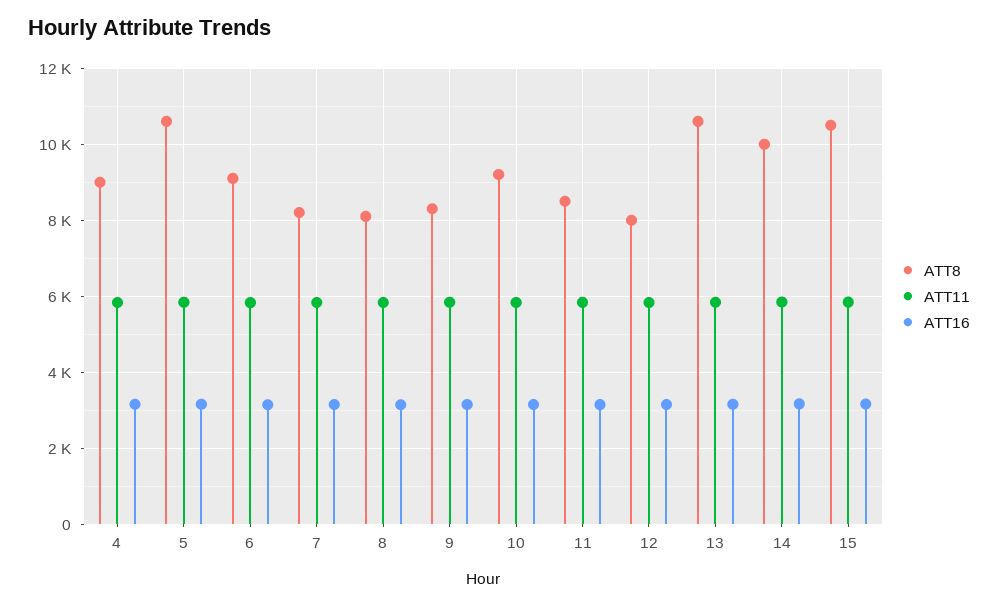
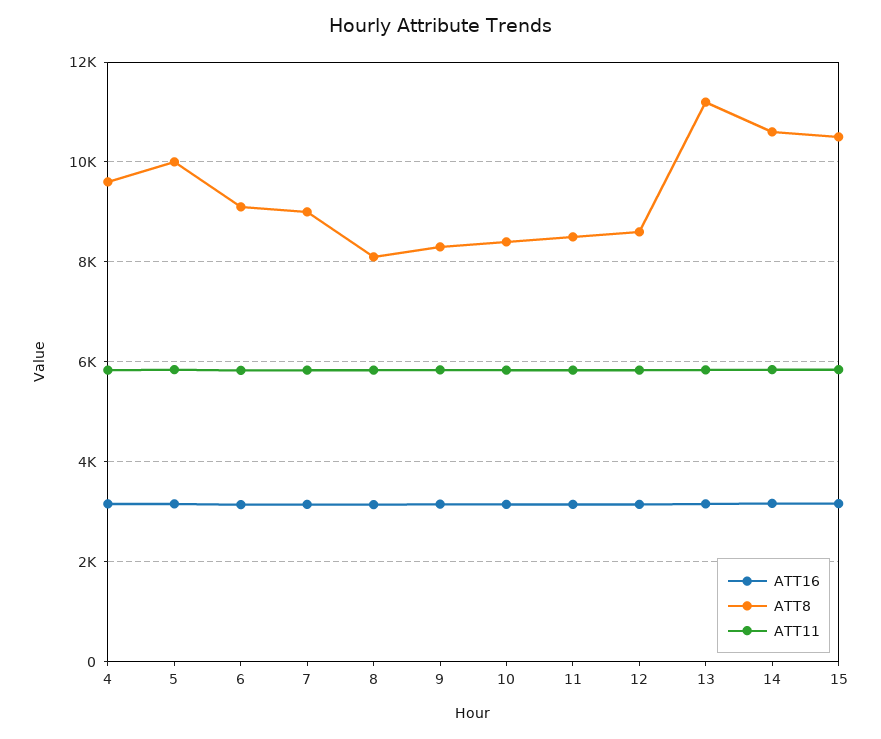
ATT8, 4: 9000 -> 9600
ATT8, 5: 10600 -> 10000
ATT8, 7: 8200 -> 9000
ATT8, 10: 9200 -> 8400
ATT8, 12: 8000 -> 8600
ATT8, 13: 10600 -> 11200
ATT8, 14: 10000 -> 10600

